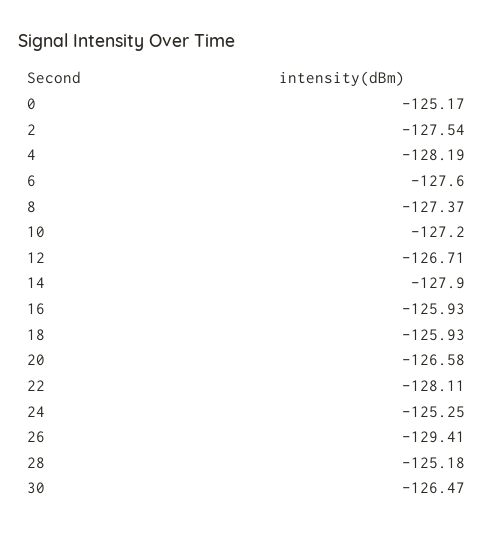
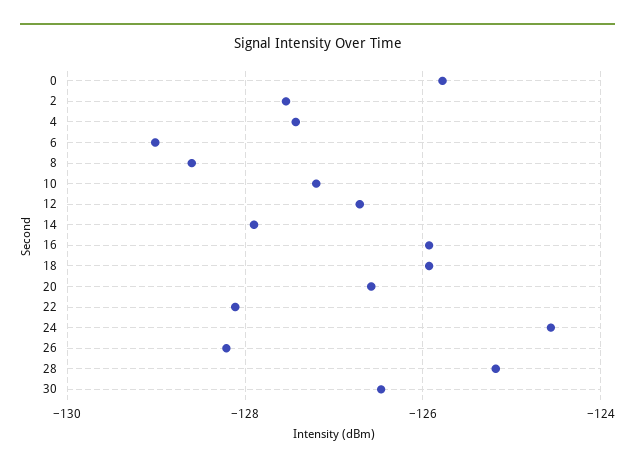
0: -125.17 -> -125.8
4: -128.19 -> -127.4
6: -127.6 -> -129
8: -127.37 -> -128.6
24: -125.25 -> -124.6
26: -129.41 -> -128.2

